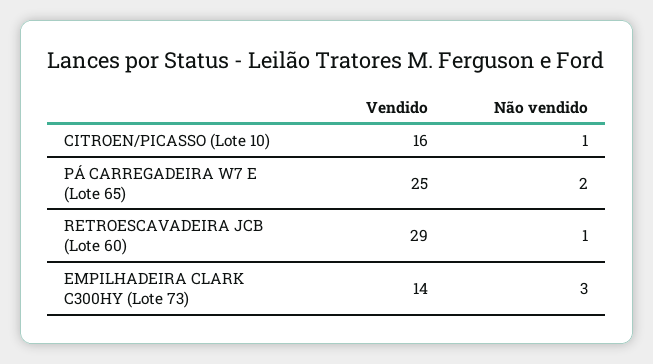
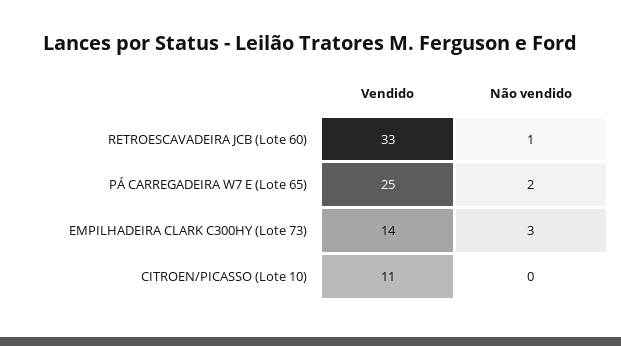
Vendido, CITROEN/PICASSO (Lote 10): 16 -> 11
Não vendido, CITROEN/PICASSO (Lote 10): 1 -> 0
Vendido, RETROESCAVADEIRA JCB (Lote 60): 29 -> 33

